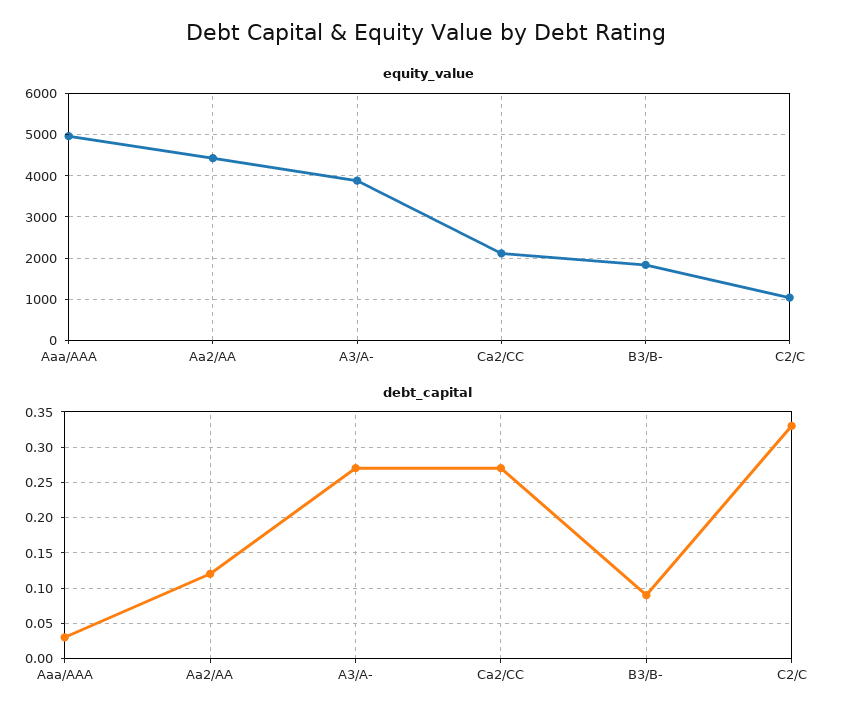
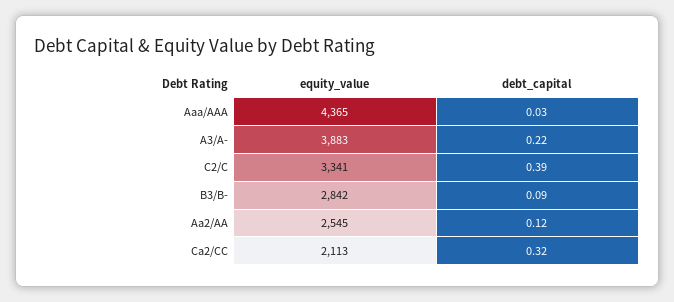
equity_value, Aaa/AAA: 5000 -> 4365
equity_value, Aa2/AA: 4400 -> 2545
equity_value, B3/B-: 1800 -> 2842
equity_value, C2/C: 1000 -> 3341
debt_capital, A3/A-: 0.27 -> 0.22
debt_capital, Ca2/CC: 0.27 -> 0.32
debt_capital, C2/C: 0.33 -> 0.39

